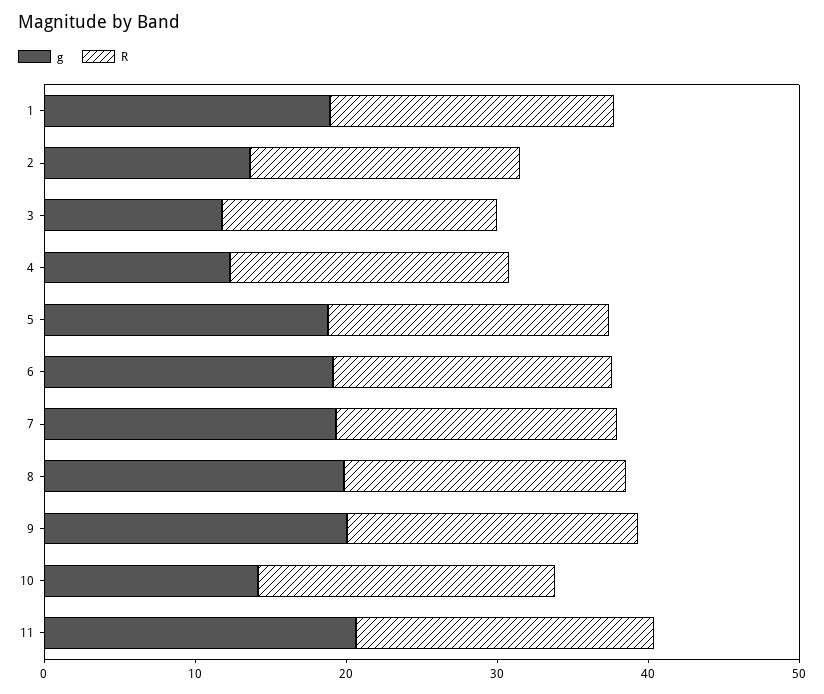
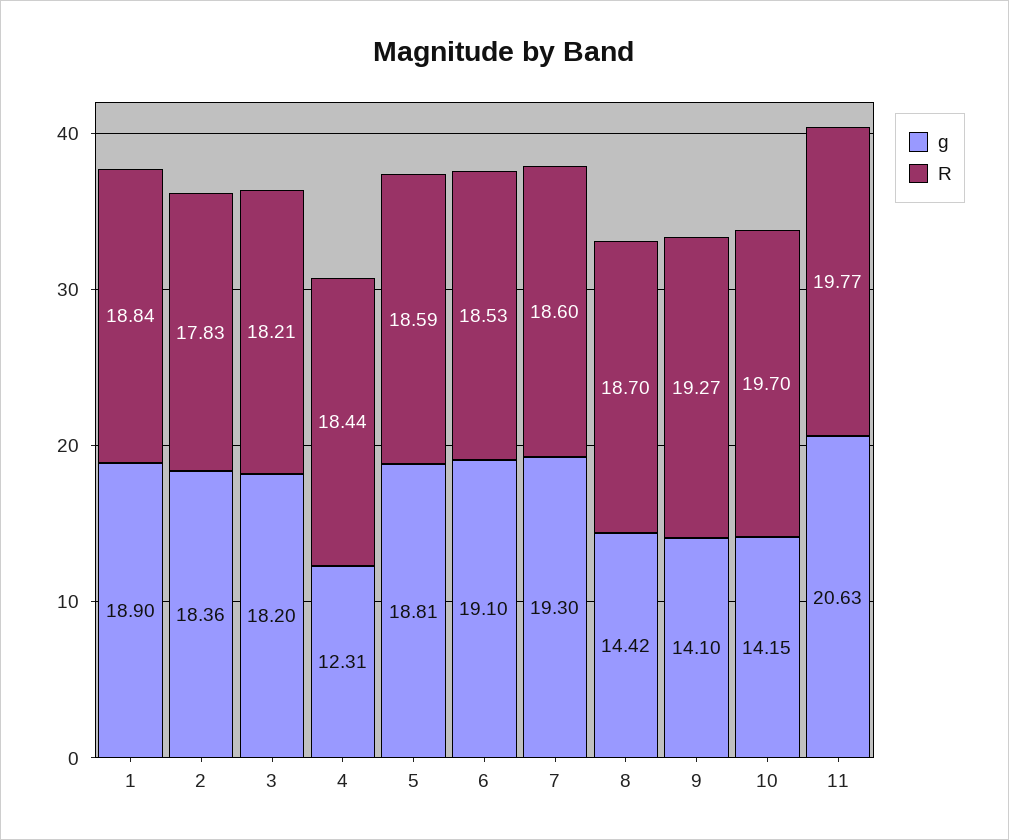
g, 2: 14 -> 18.36
g, 3: 12 -> 18.2
g, 8: 20 -> 14.42
g, 9: 20 -> 14.1

